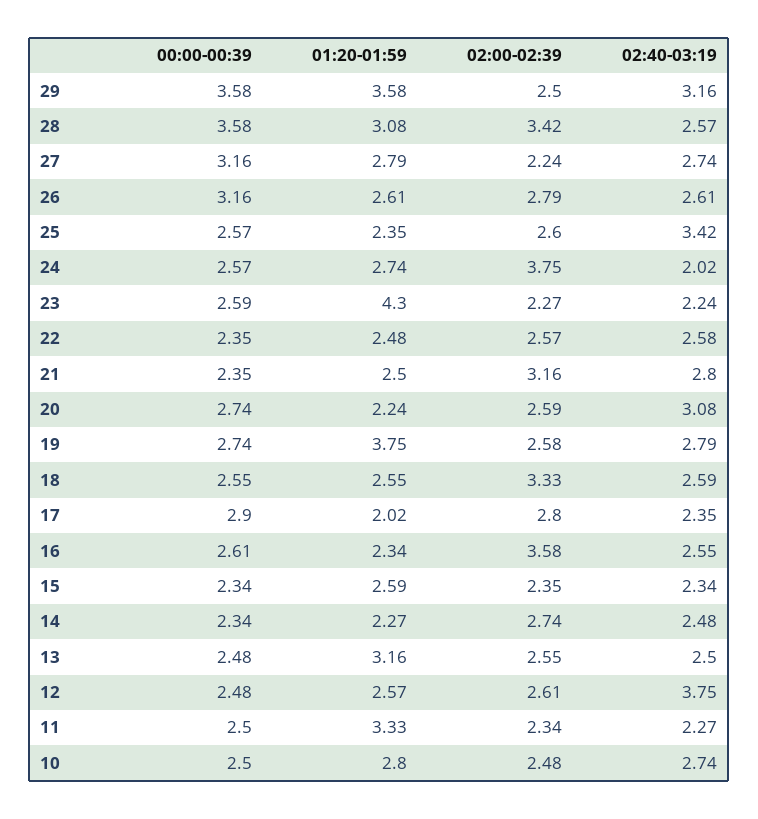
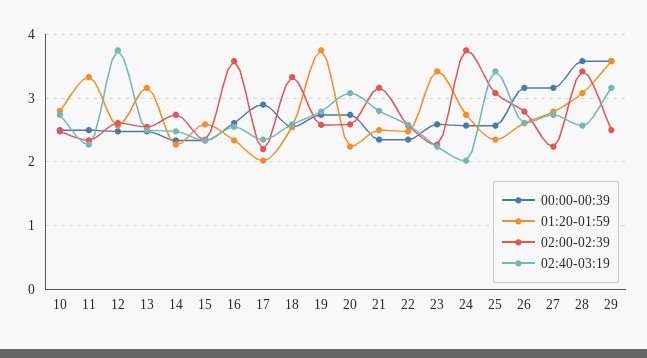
02:00-02:39, 25: 2.6 -> 3.1
01:20-01:59, 23: 4.3 -> 3.4
02:00-02:39, 17: 2.8 -> 2.2

